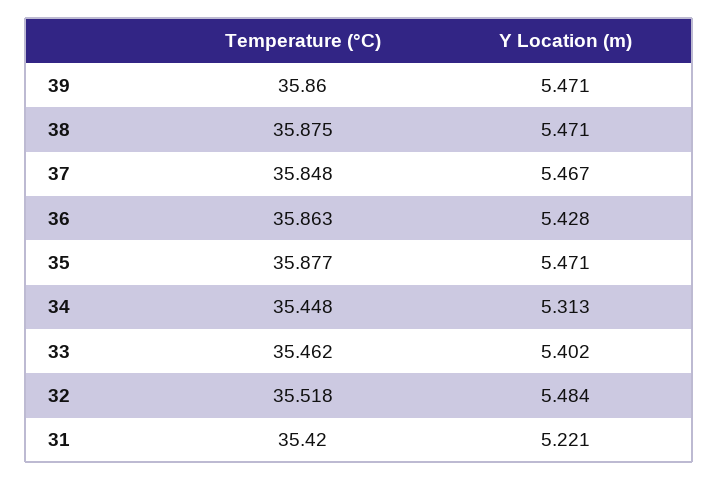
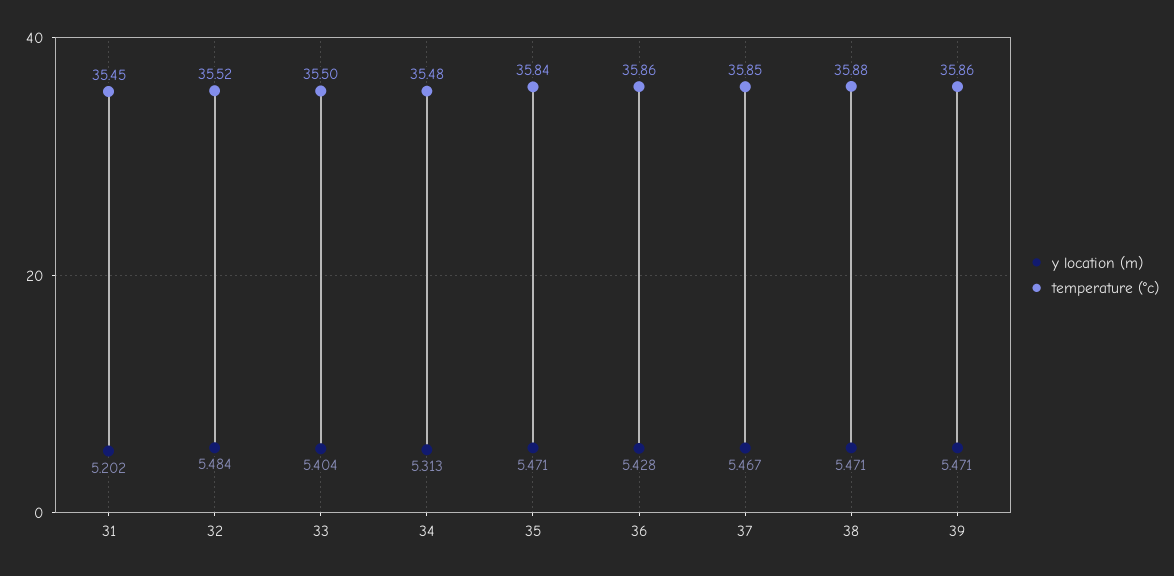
Temperature (°C), 35: 35.877 -> 35.84
Temperature (°C), 34: 35.448 -> 35.48
Temperature (°C), 33: 35.462 -> 35.5
Y Location (m), 33: 5.402 -> 5.404
Temperature (°C), 31: 35.42 -> 35.45
Y Location (m), 31: 5.221 -> 5.202

